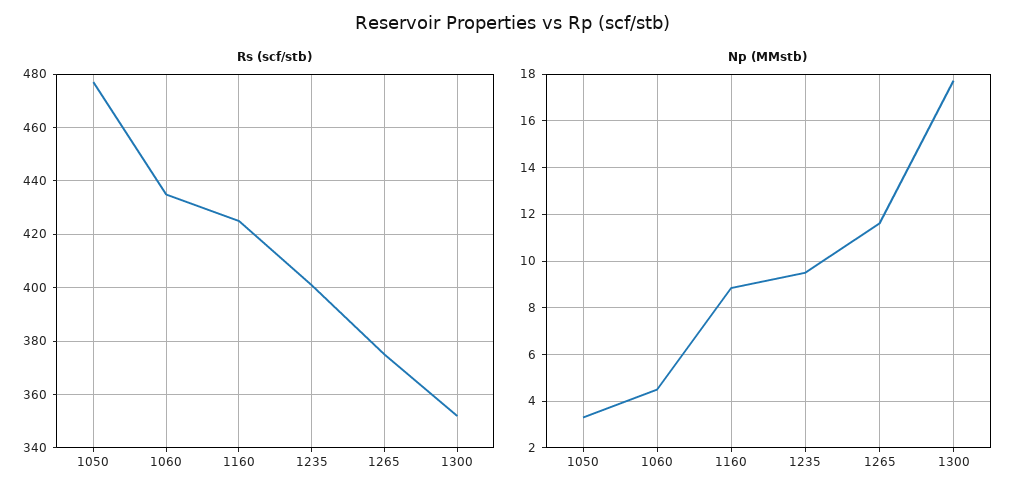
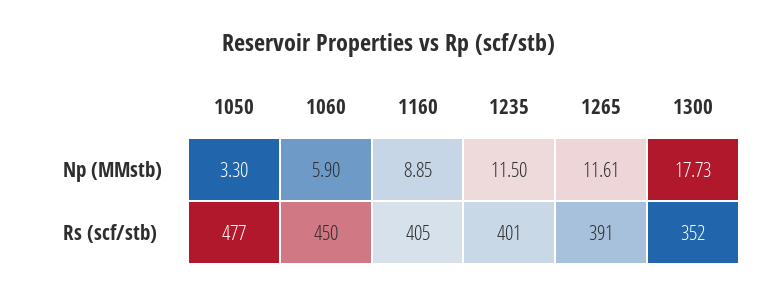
Rs (scf/stb), 1060: 435 -> 450
Rs (scf/stb), 1160: 425 -> 405
Rs (scf/stb), 1265: 375 -> 391
Np (MMstb), 1060: 4.5 -> 5.9
Np (MMstb), 1235: 9.5 -> 11.5

